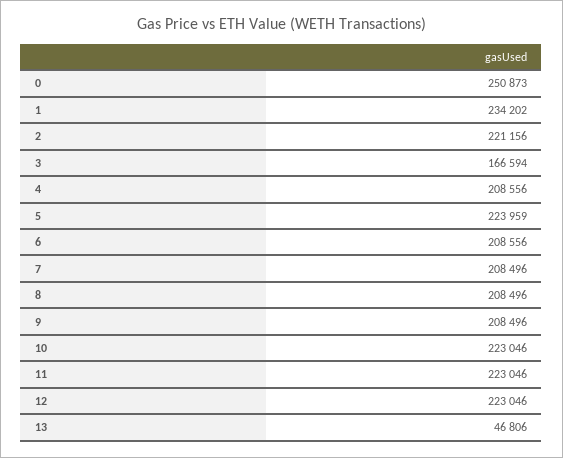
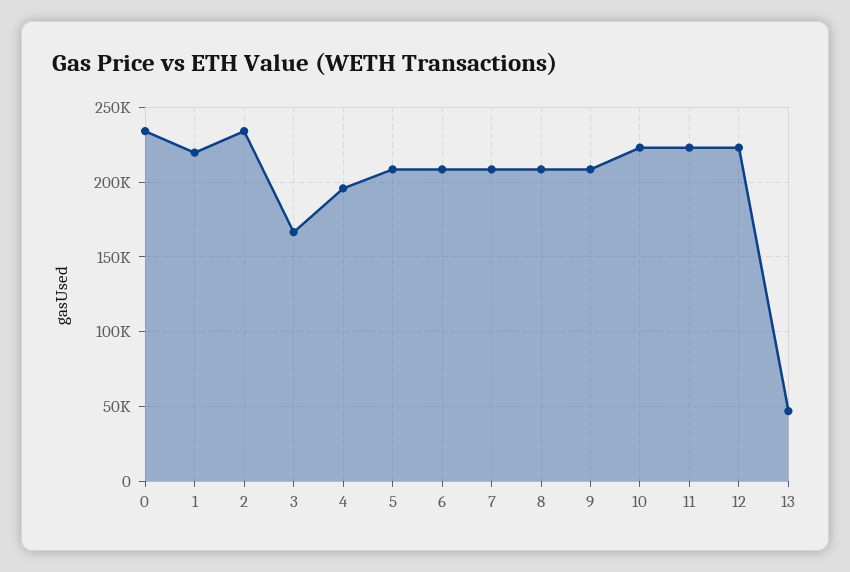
0: 250873 -> 235000
1: 234202 -> 220000
2: 221156 -> 235000
4: 208556 -> 195000
5: 223959 -> 210000

